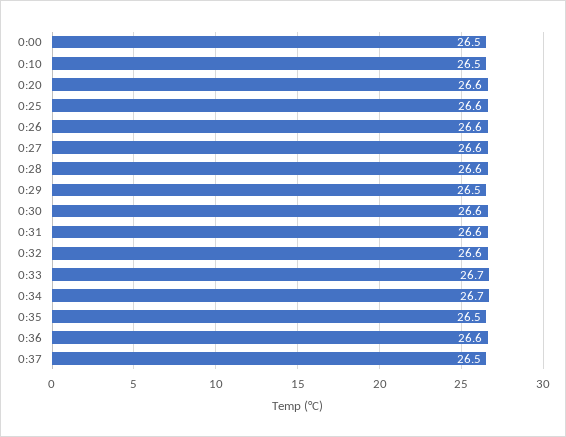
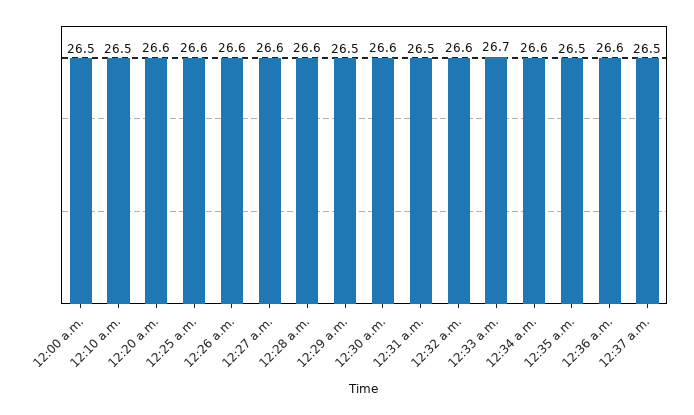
0:31: 26.6 -> 26.5
0:34: 26.7 -> 26.6

